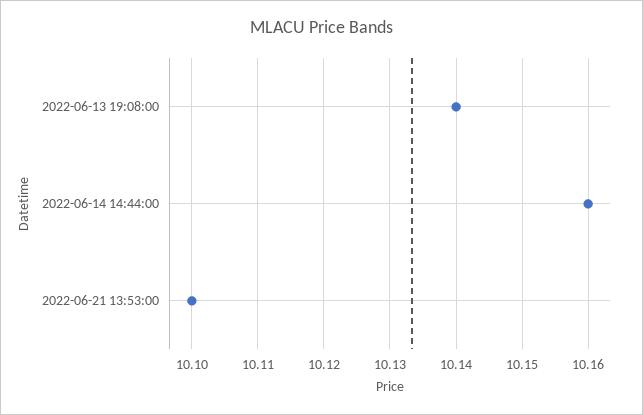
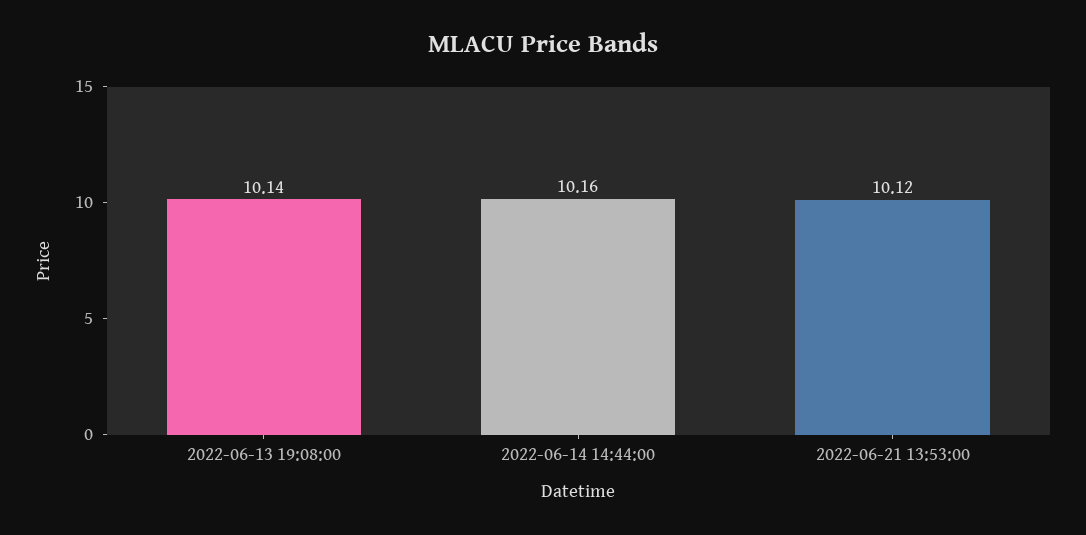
2022-06-21 13:53:00: 10.1 -> 10.12

